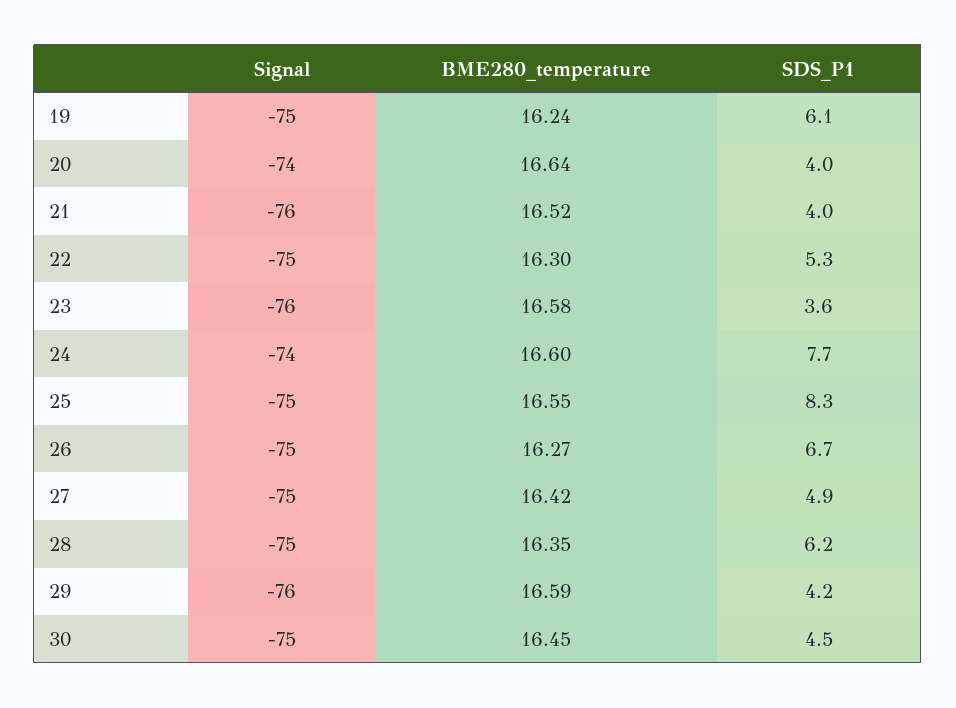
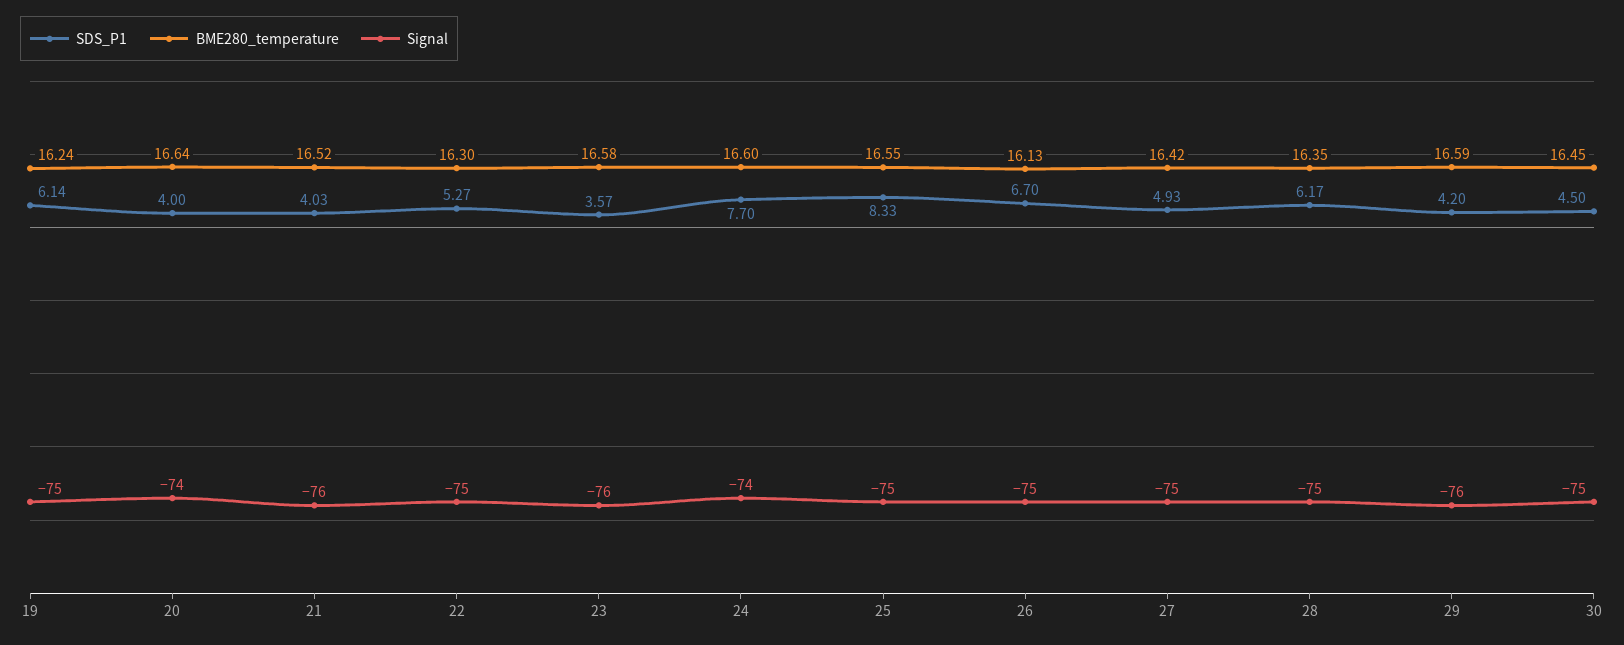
BME280_temperature, 26: 16.27 -> 16.13

